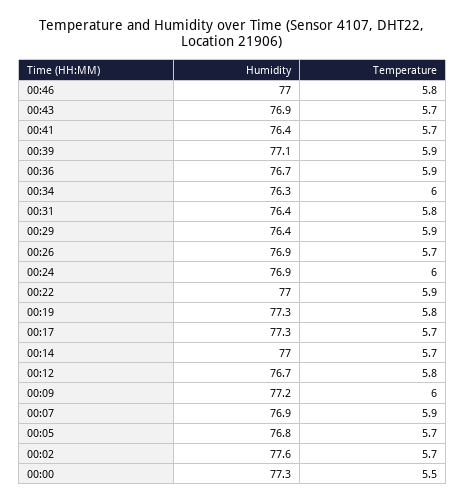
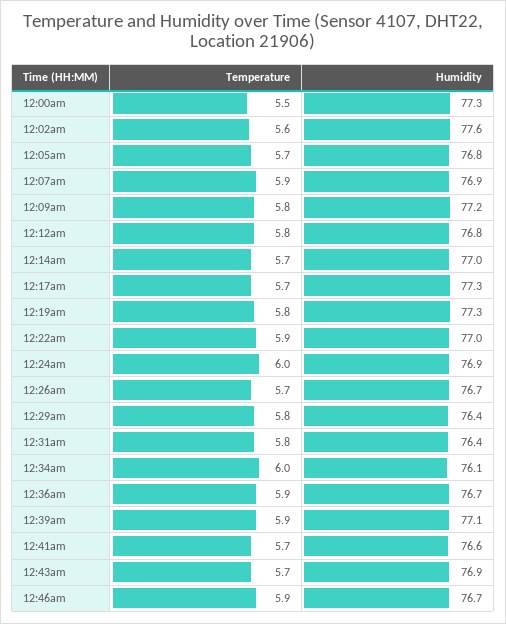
Humidity, 00:46: 77 -> 76.7
Temperature, 00:46: 5.8 -> 5.9
Humidity, 00:41: 76.4 -> 76.6
Humidity, 00:34: 76.3 -> 76.1
Temperature, 00:29: 5.9 -> 5.8
Humidity, 00:26: 76.9 -> 76.7
Humidity, 00:12: 76.7 -> 76.8
Temperature, 00:09: 6 -> 5.8
Temperature, 00:02: 5.7 -> 5.6

